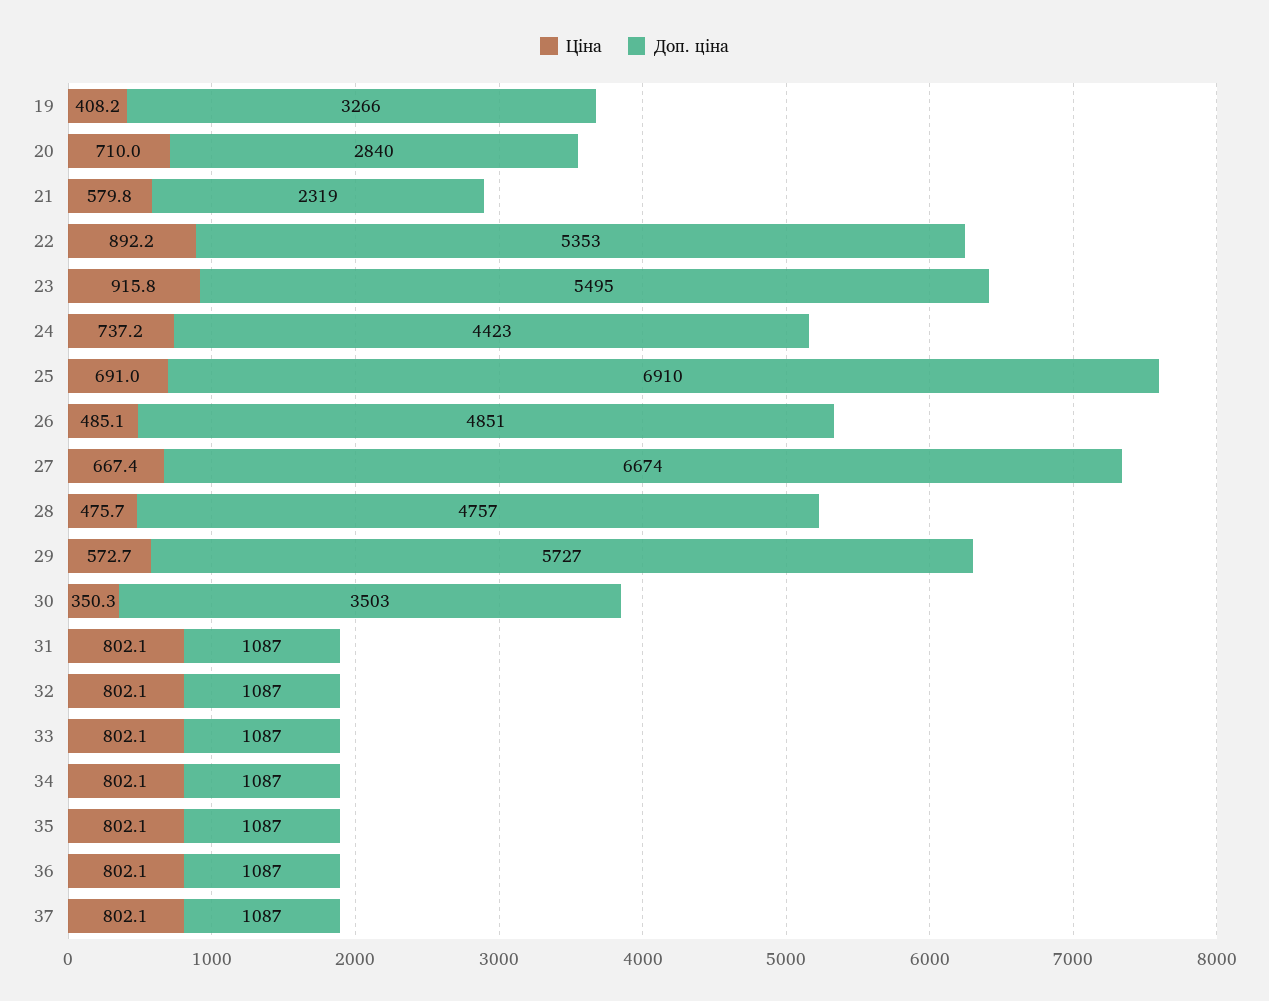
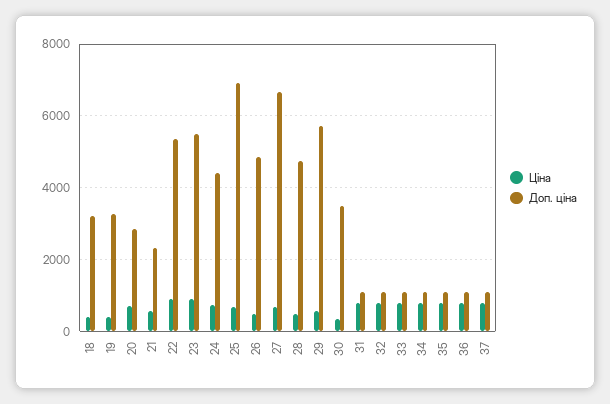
Ціна, 18: none -> 400
Доп. ціна, 18: none -> 3200

